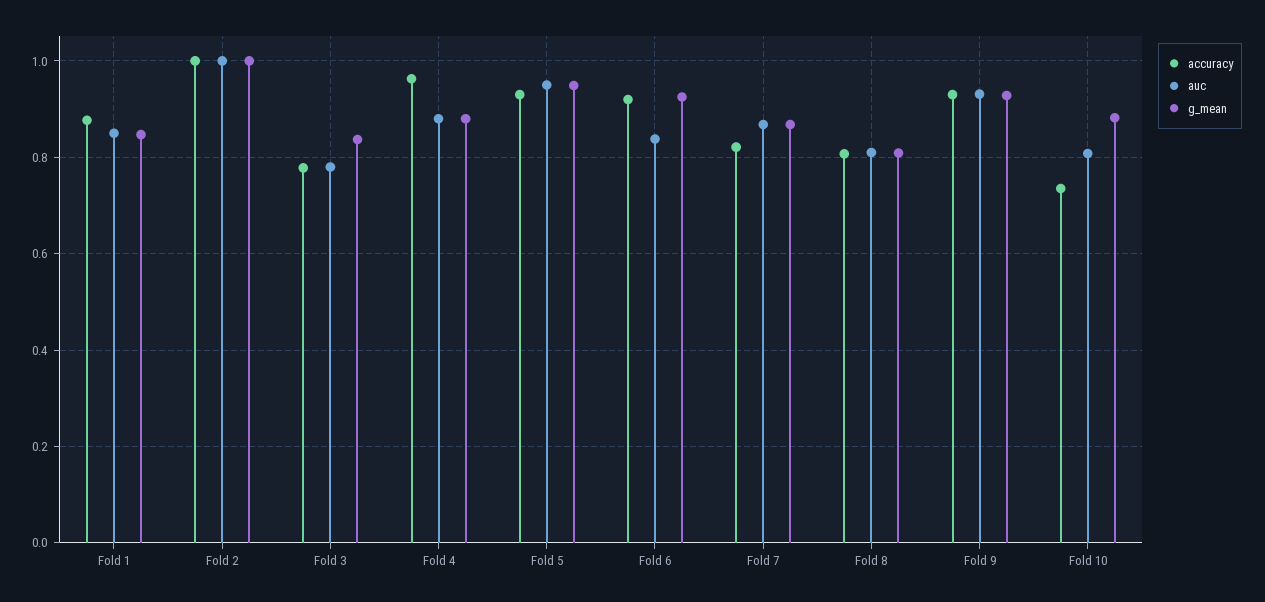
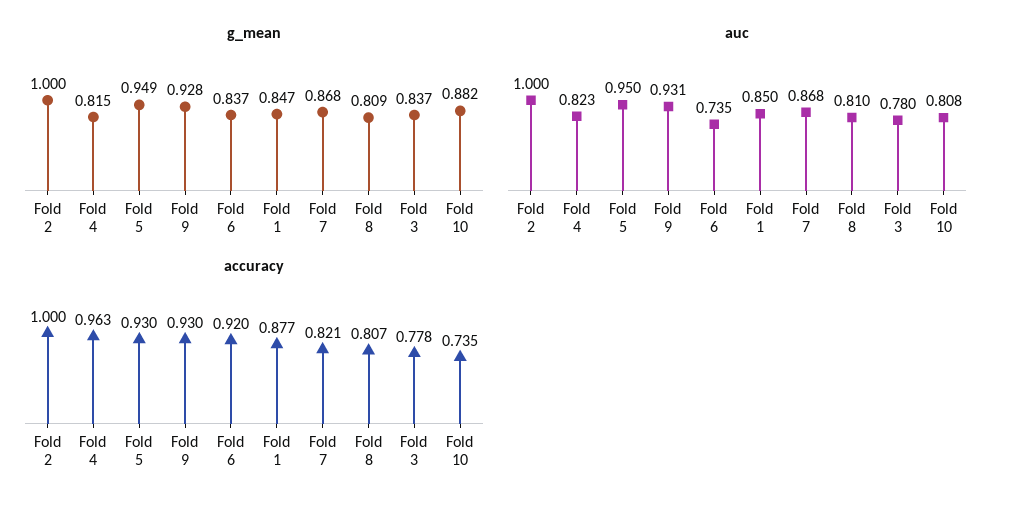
auc, Fold 4: 0.88 -> 0.823
g_mean, Fold 4: 0.88 -> 0.815
auc, Fold 6: 0.84 -> 0.735
g_mean, Fold 6: 0.92 -> 0.837

